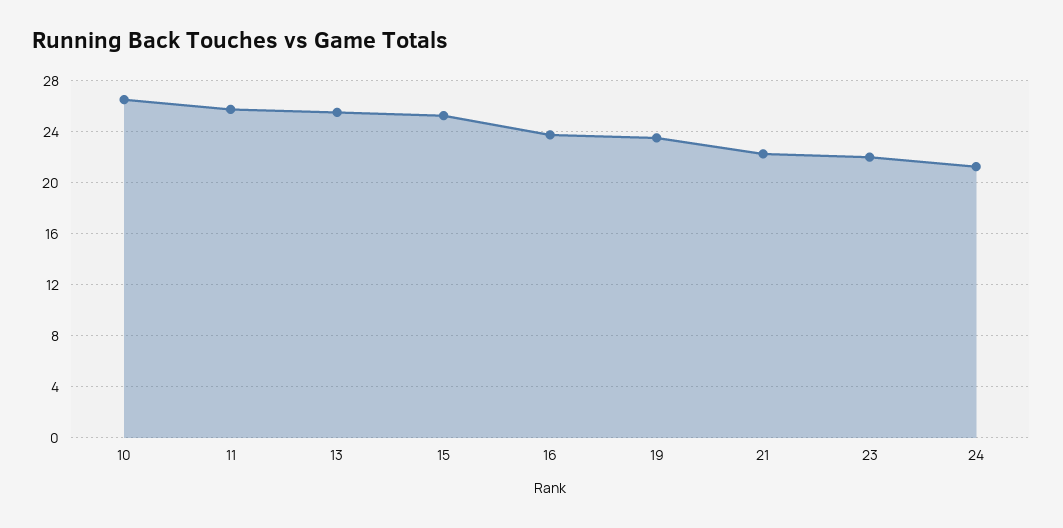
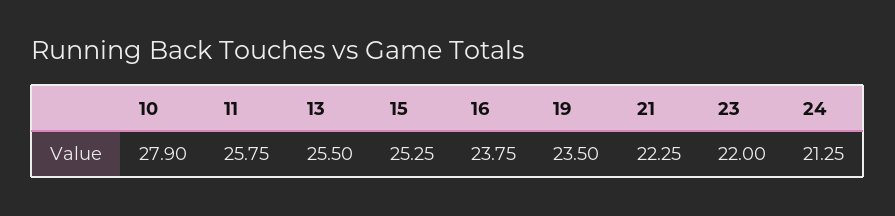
10: 26.5 -> 27.9

